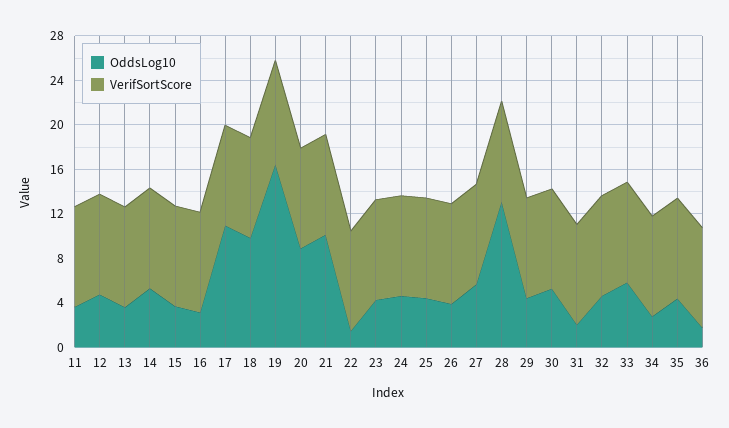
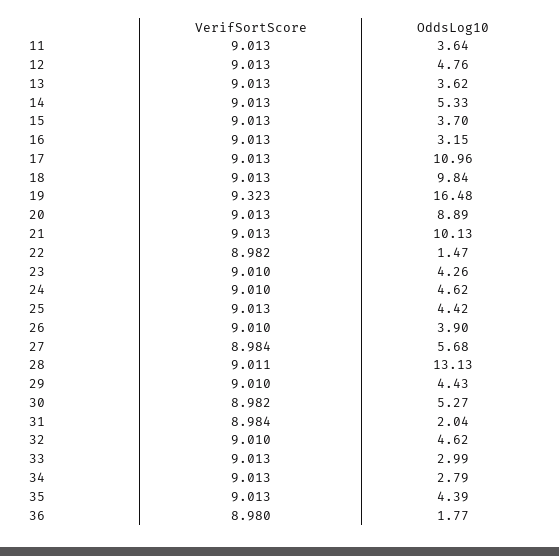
OddsLog10, 33: 6 -> 2.99

